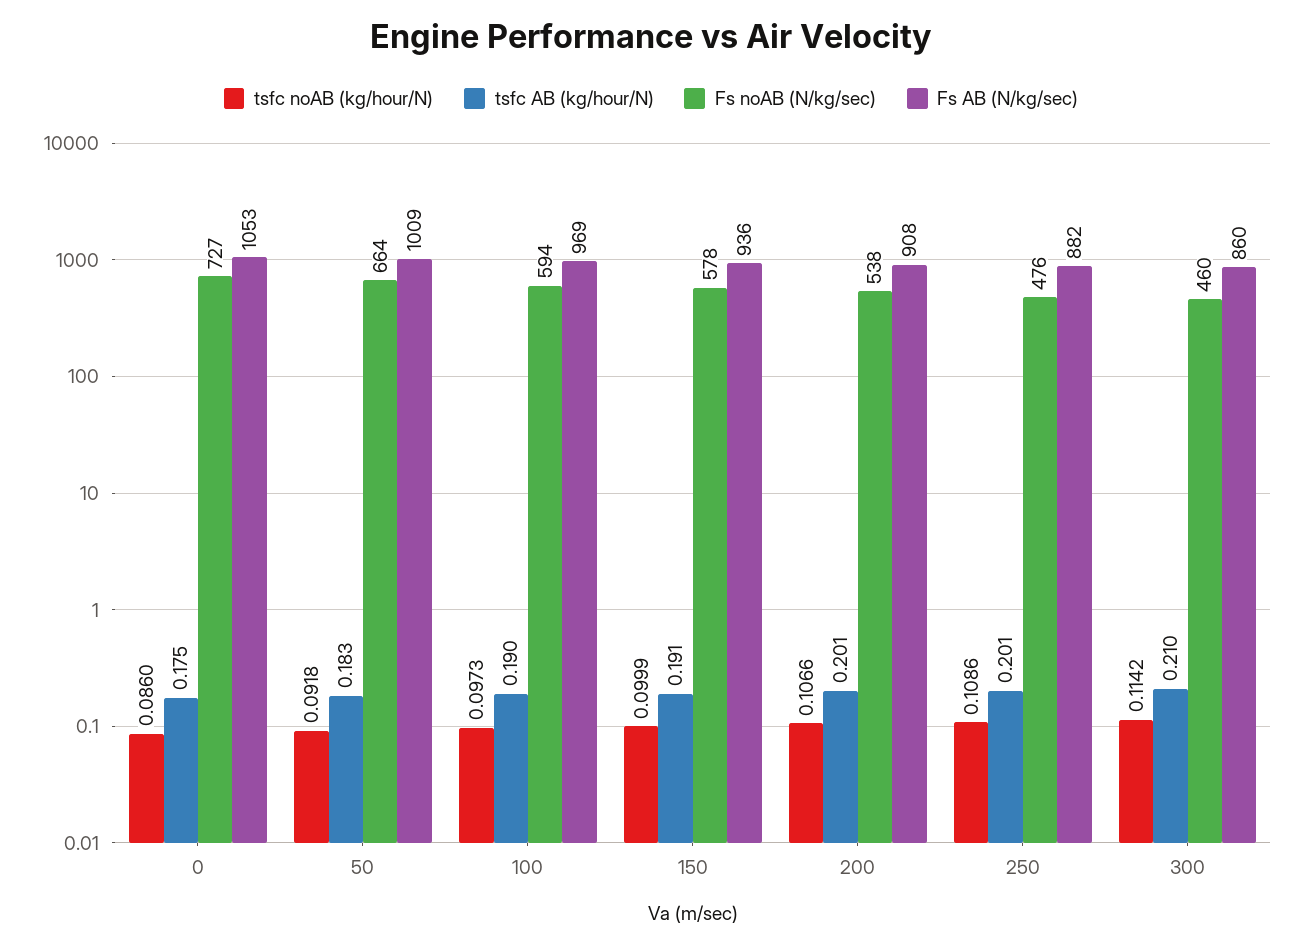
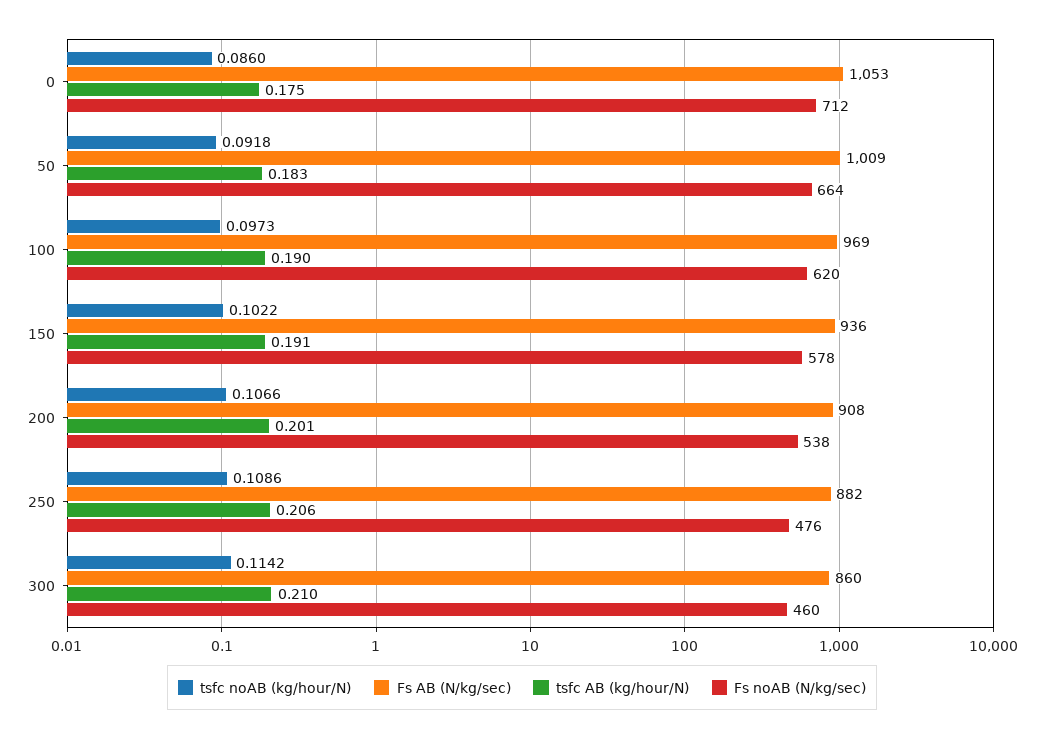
Fs noAB (N/kg/sec), 0: 727 -> 712
Fs noAB (N/kg/sec), 100: 594 -> 620
tsfc noAB (kg/hour/N), 150: 0.0999 -> 0.1022
tsfc AB (kg/hour/N), 250: 0.201 -> 0.206

